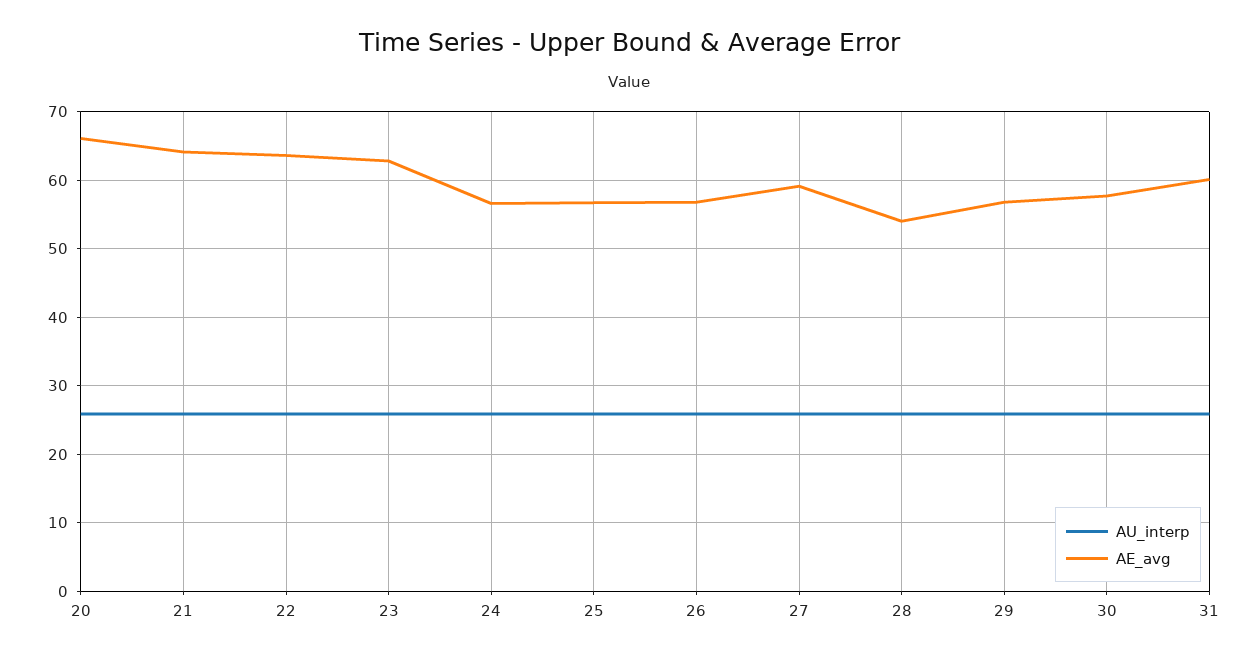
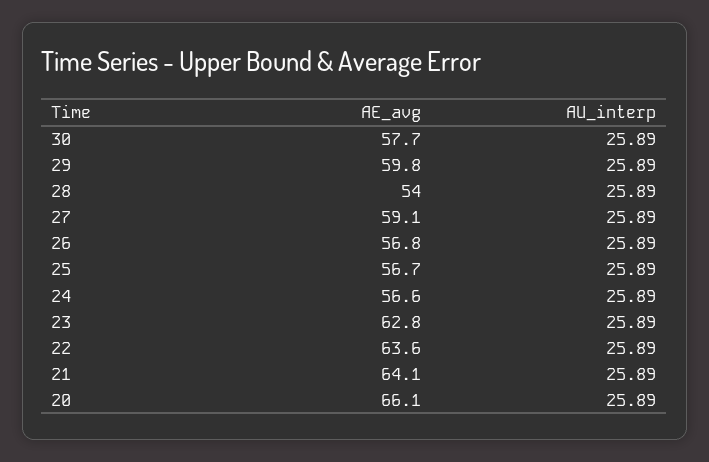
AE_avg, 29: 57 -> 59.8
AU_interp, 31: 26 -> none
AE_avg, 31: 60 -> none

